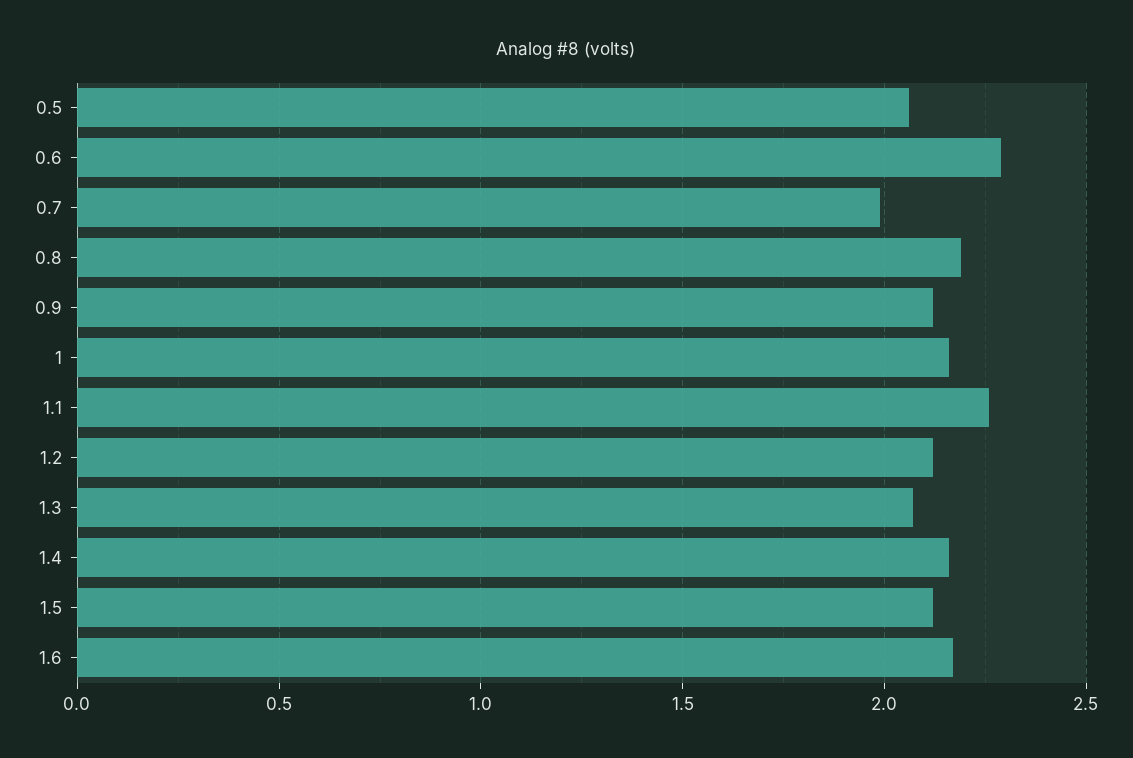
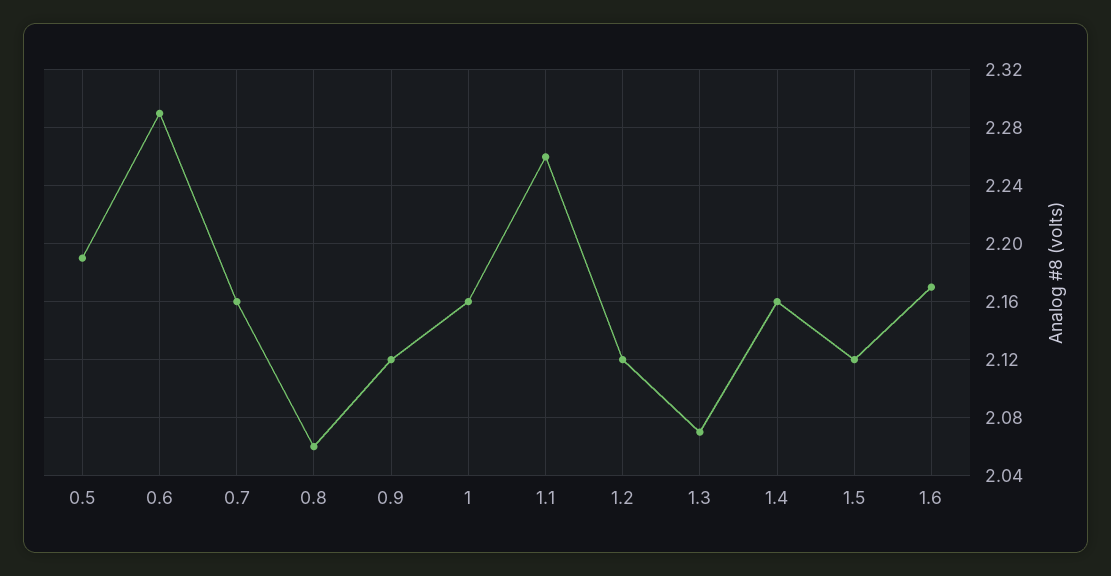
0.5: 2.05 -> 2.19
0.7: 2 -> 2.16
0.8: 2.2 -> 2.06

